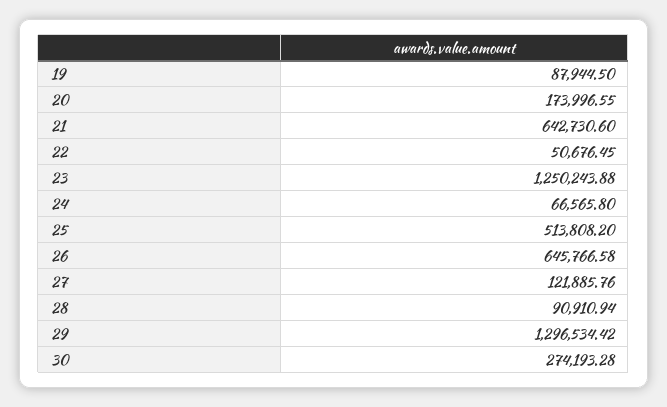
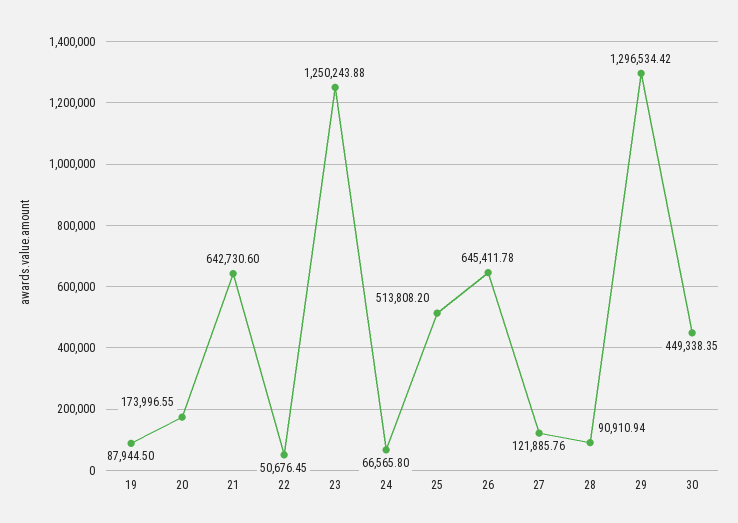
26: 645766.58 -> 645411.78
30: 274193.28 -> 449338.35

